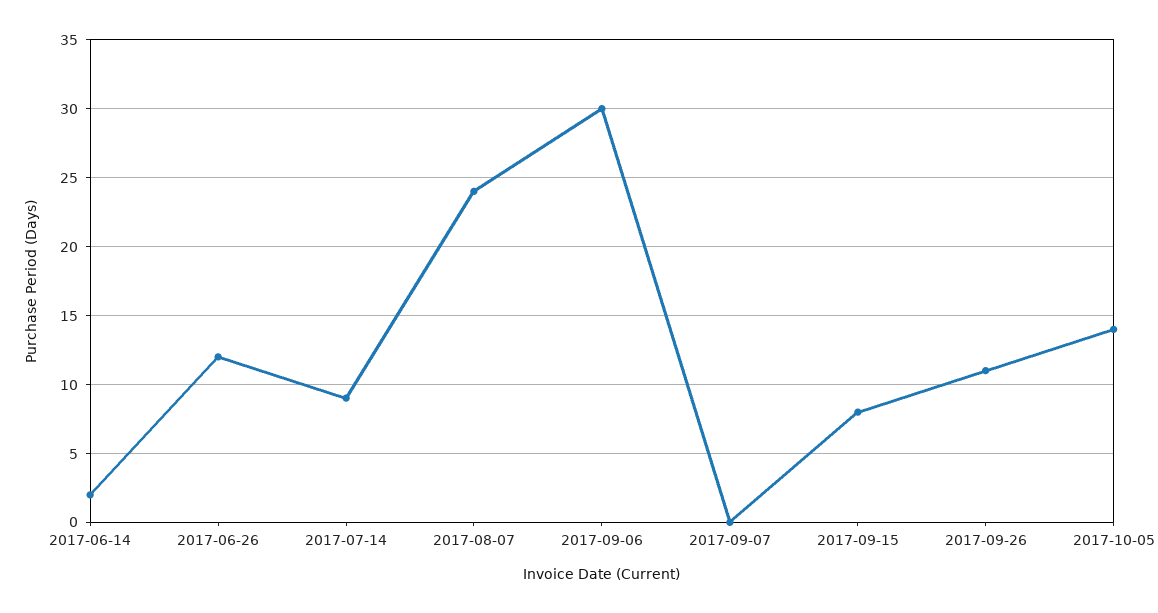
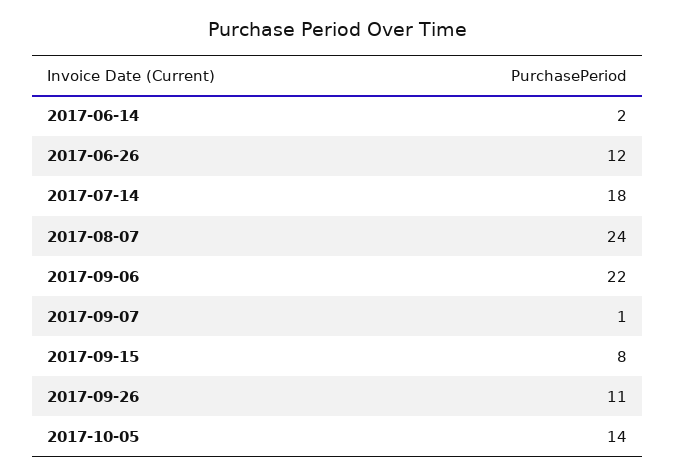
2017-07-14: 9 -> 18
2017-09-06: 30 -> 22
2017-09-07: 0 -> 1

